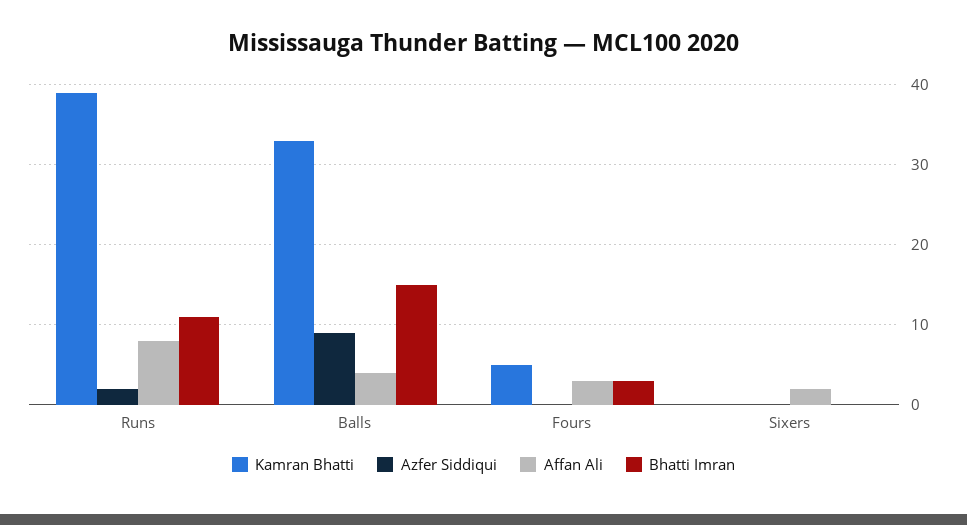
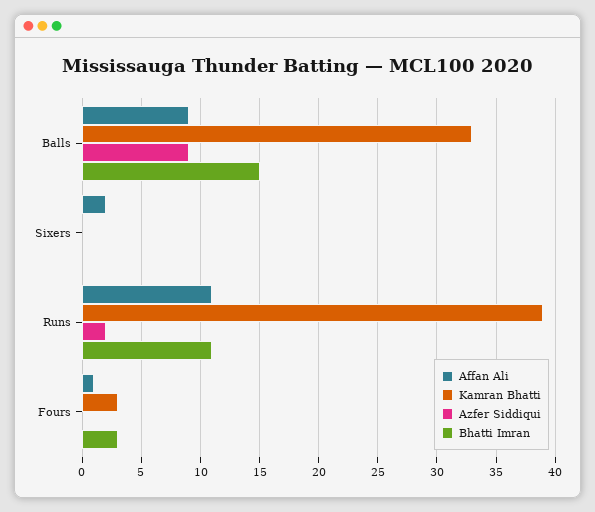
Affan Ali, Runs: 8 -> 11
Affan Ali, Balls: 4 -> 9
Kamran Bhatti, Fours: 5 -> 3
Affan Ali, Fours: 3 -> 1

